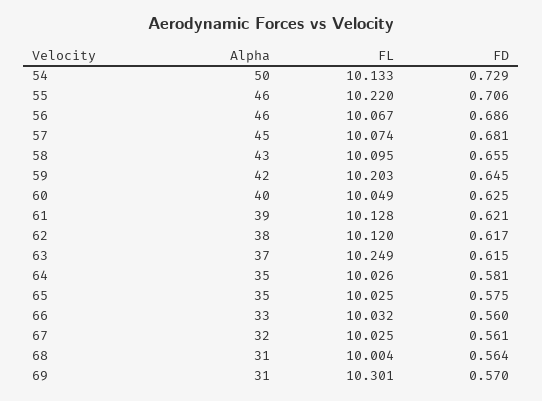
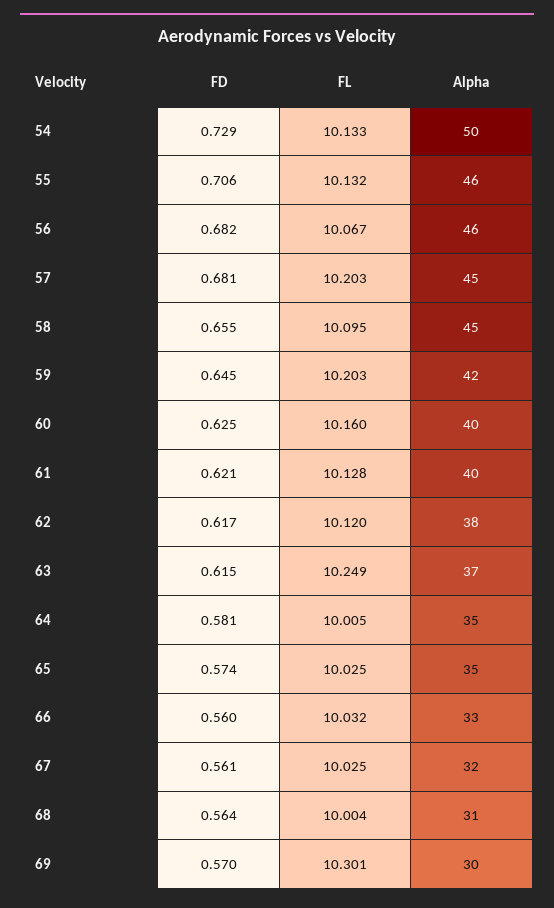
FL, 55: 10.22 -> 10.132
FD, 56: 0.686 -> 0.682
FL, 57: 10.074 -> 10.203
Alpha, 58: 43 -> 45
FL, 60: 10.049 -> 10.16
Alpha, 61: 39 -> 40
FL, 64: 10.026 -> 10.005
FD, 65: 0.575 -> 0.574
Alpha, 69: 31 -> 30

